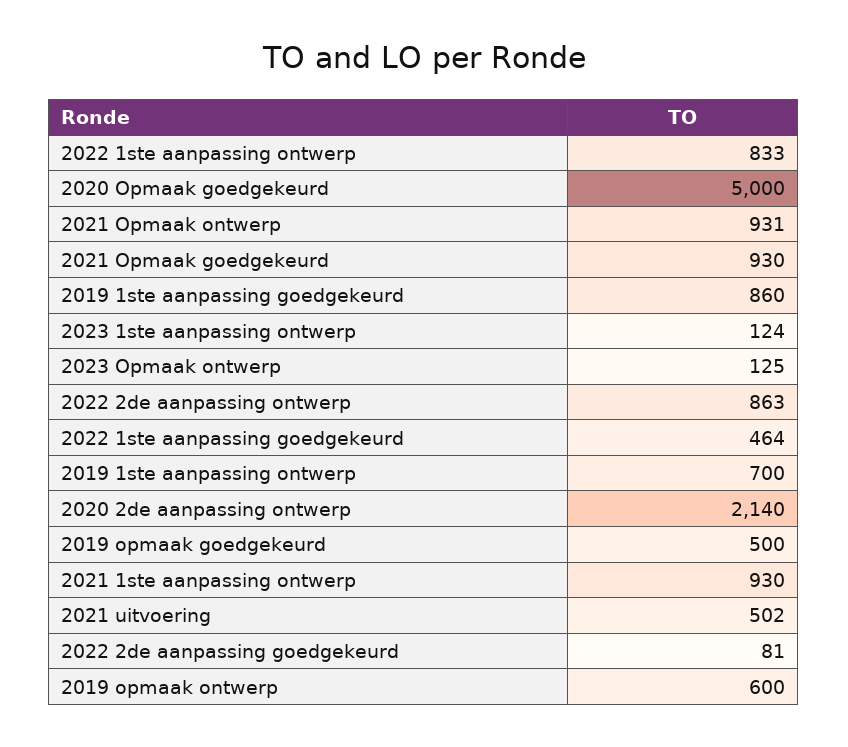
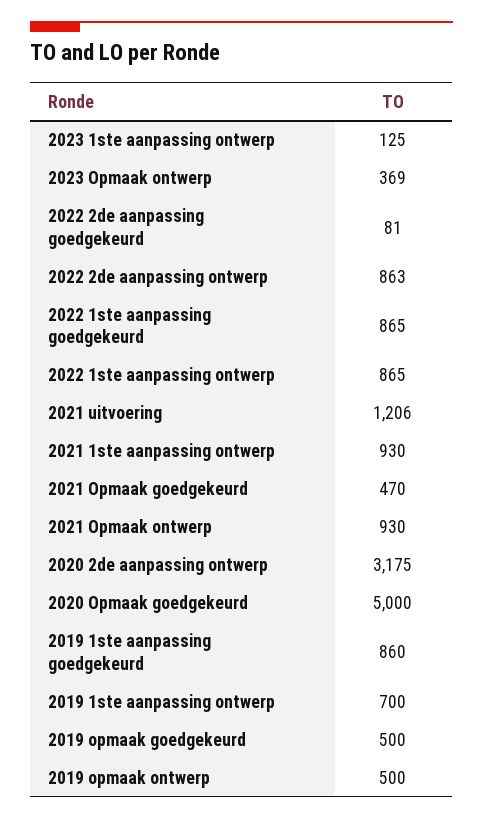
2022 1ste aanpassing ontwerp: 833 -> 865
2021 Opmaak ontwerp: 931 -> 930
2021 Opmaak goedgekeurd: 930 -> 470
2023 1ste aanpassing ontwerp: 124 -> 125
2023 Opmaak ontwerp: 125 -> 369
2022 1ste aanpassing goedgekeurd: 464 -> 865
2020 2de aanpassing ontwerp: 2140 -> 3175
2021 uitvoering: 502 -> 1206
2019 opmaak ontwerp: 600 -> 500

